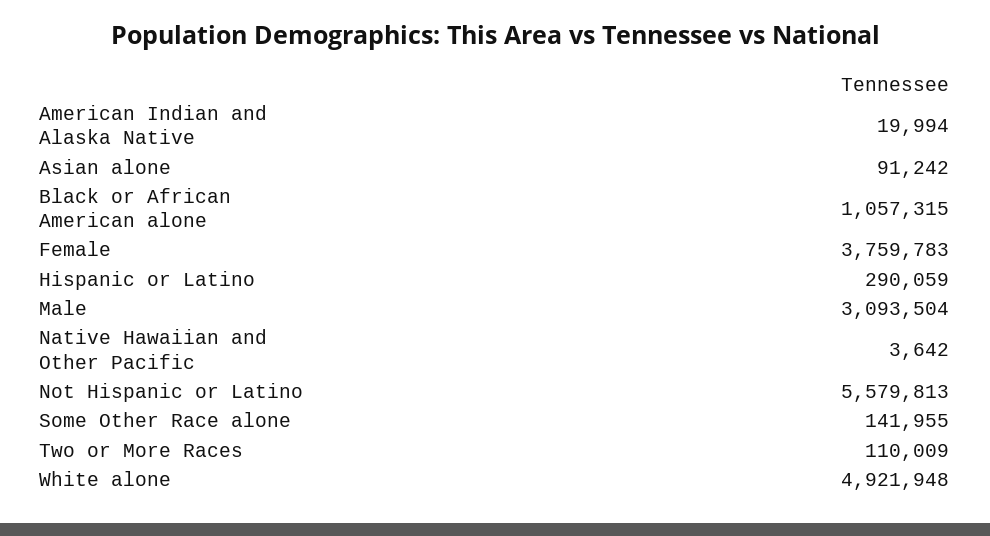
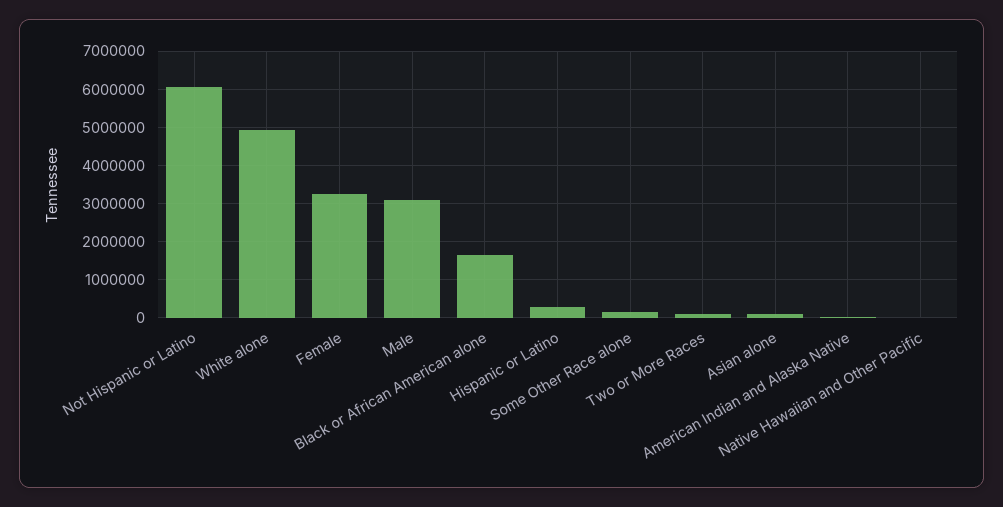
Black or African American alone: 1057315 -> 1600000
Female: 3759783 -> 3200000
Not Hispanic or Latino: 5579813 -> 6000000

